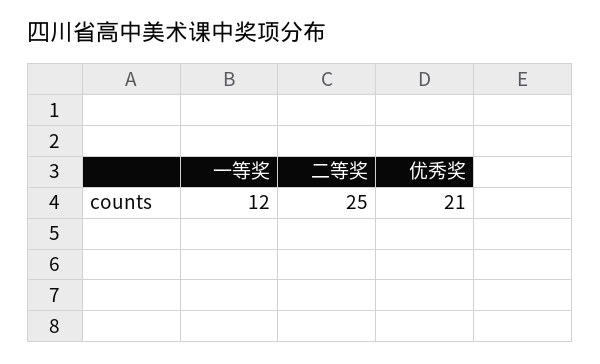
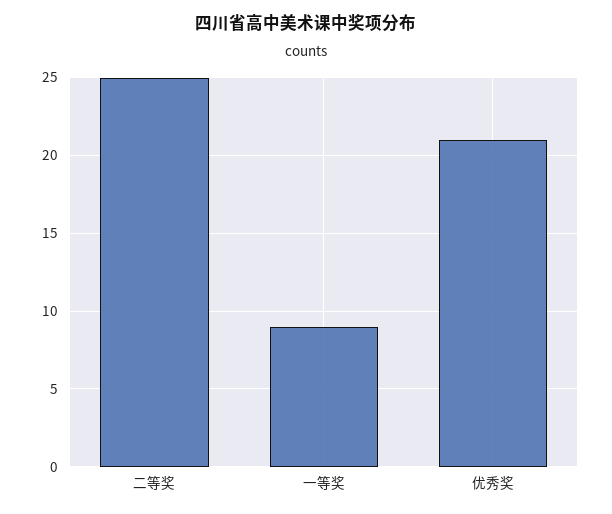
一等奖: 12 -> 9

